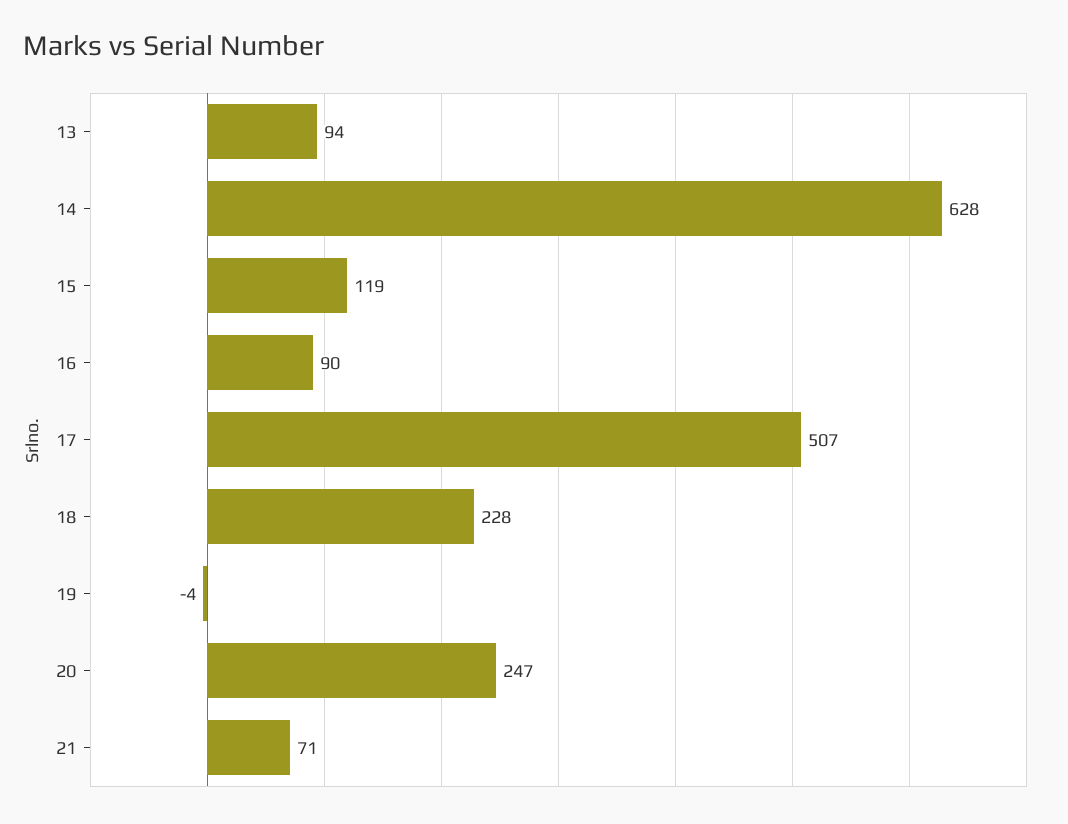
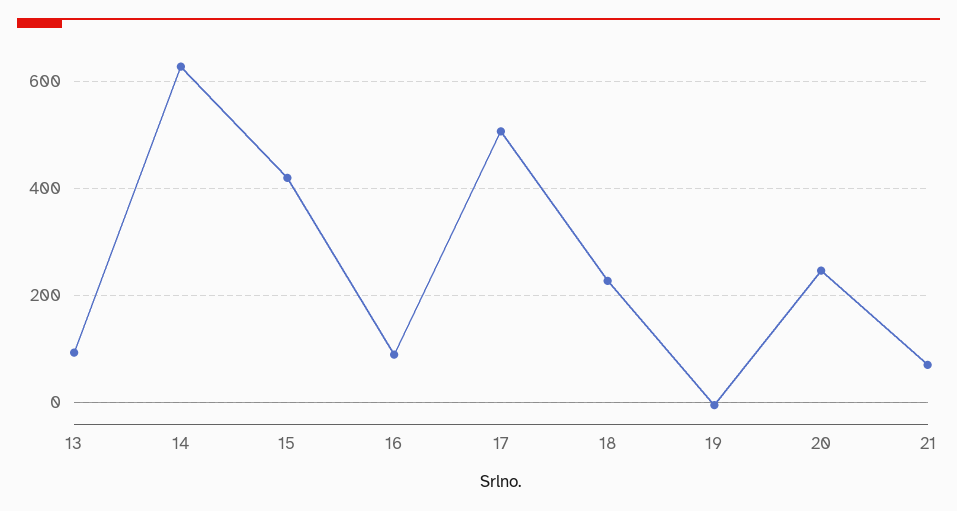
15: 119 -> 420

